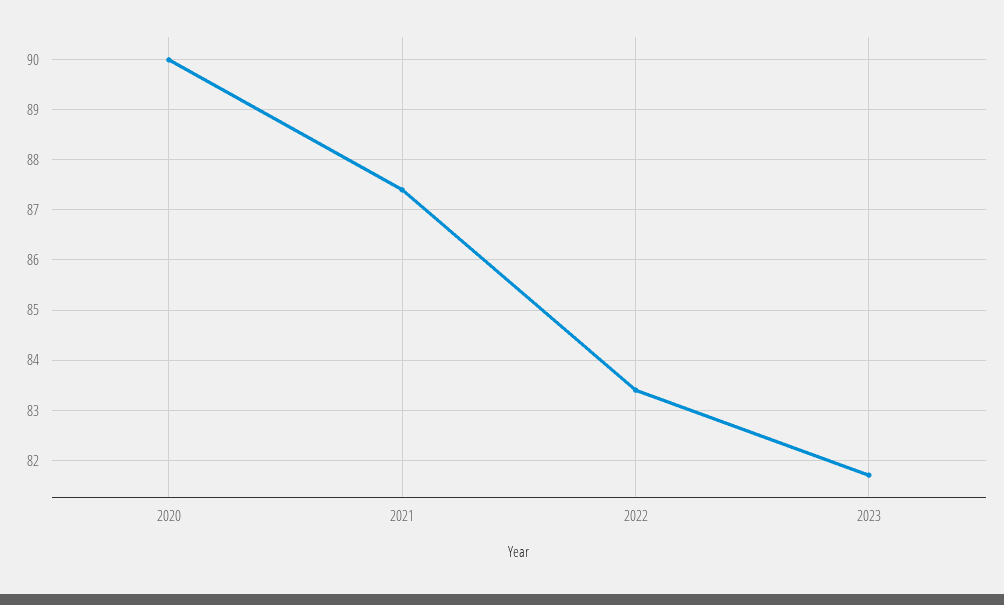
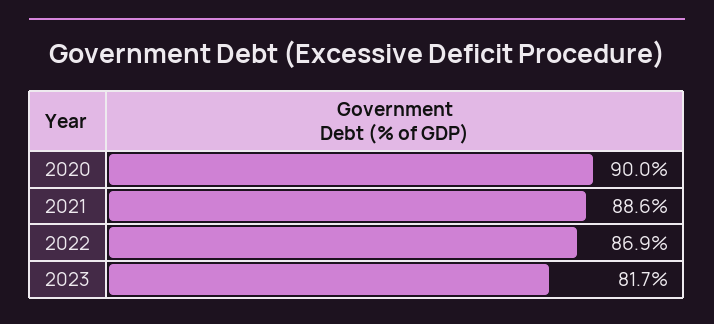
2021: 87.5 -> 88.6
2022: 83.5 -> 86.9

